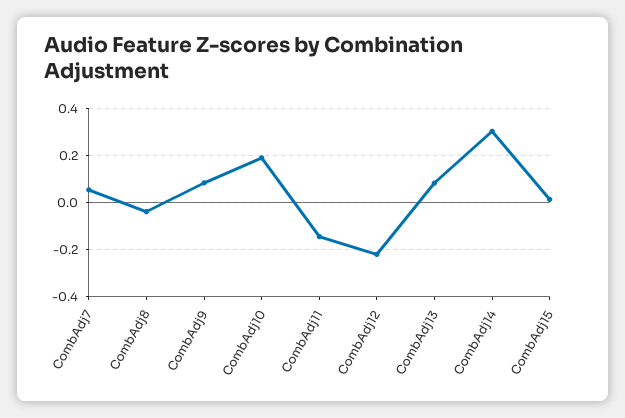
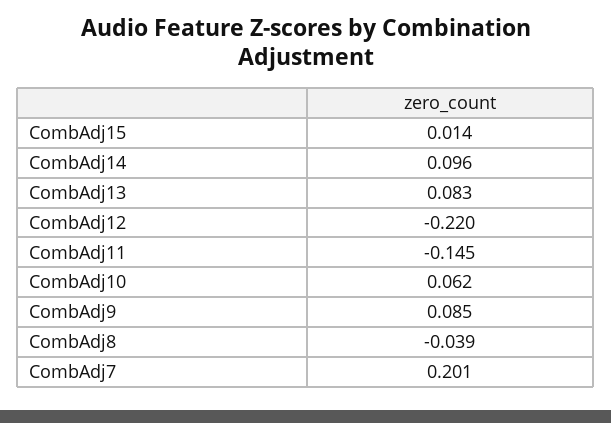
CombAdj7: 0.05 -> 0.201
CombAdj10: 0.2 -> 0.062
CombAdj14: 0.3 -> 0.096

